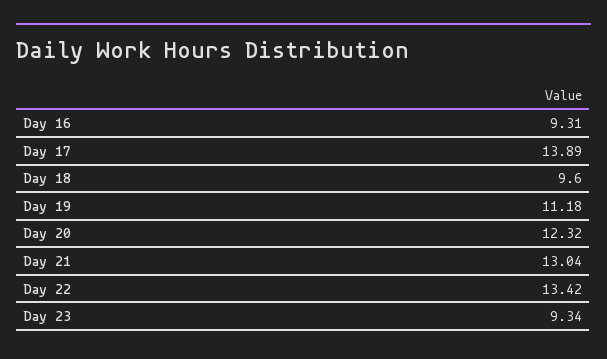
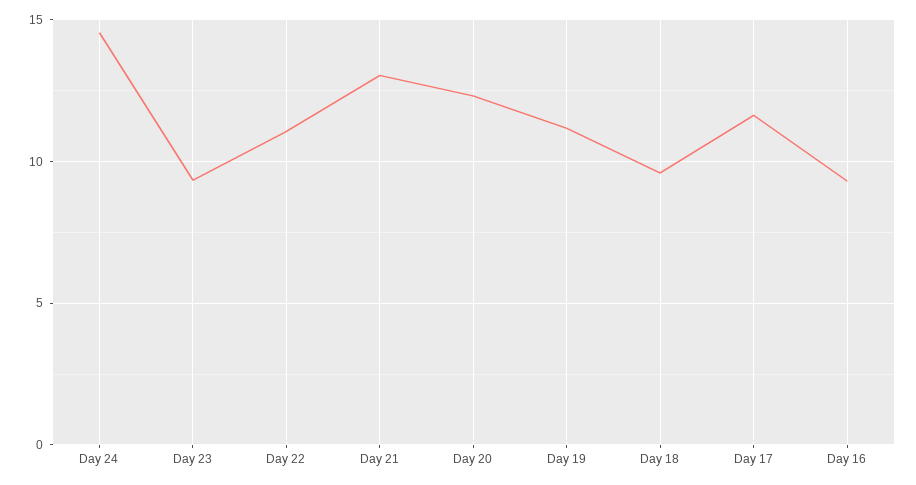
Day 17: 13.89 -> 11.5
Day 22: 13.42 -> 11
Day 24: none -> 14.5

